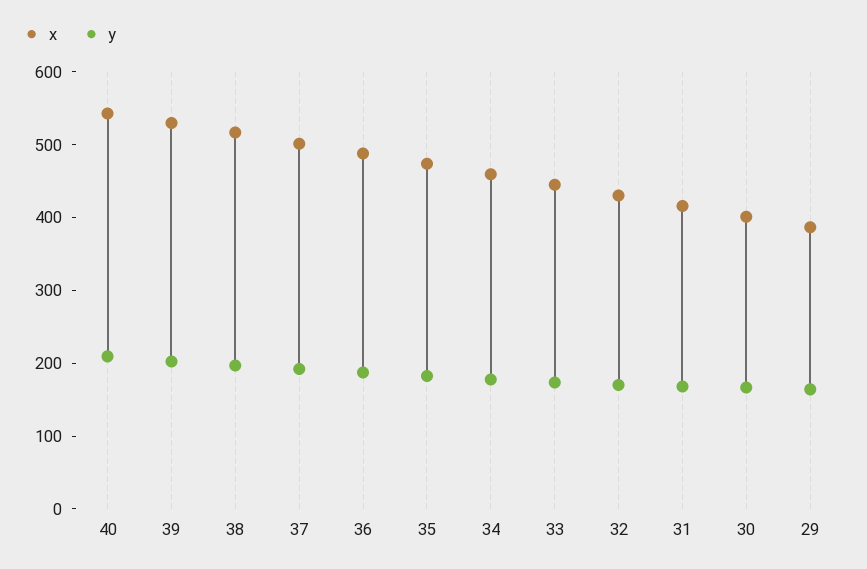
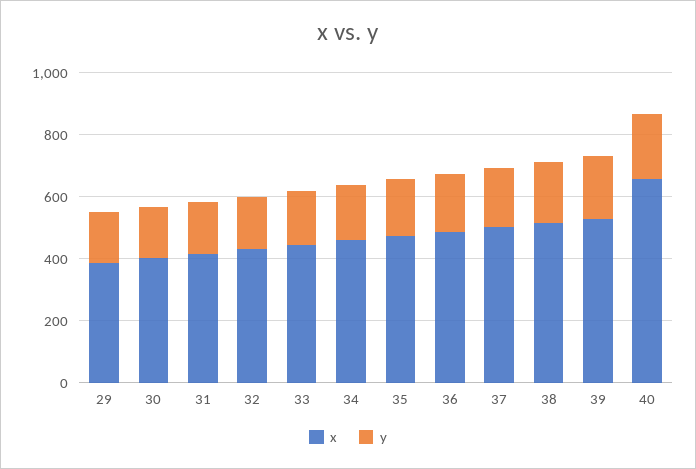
x, 40: 540 -> 650

